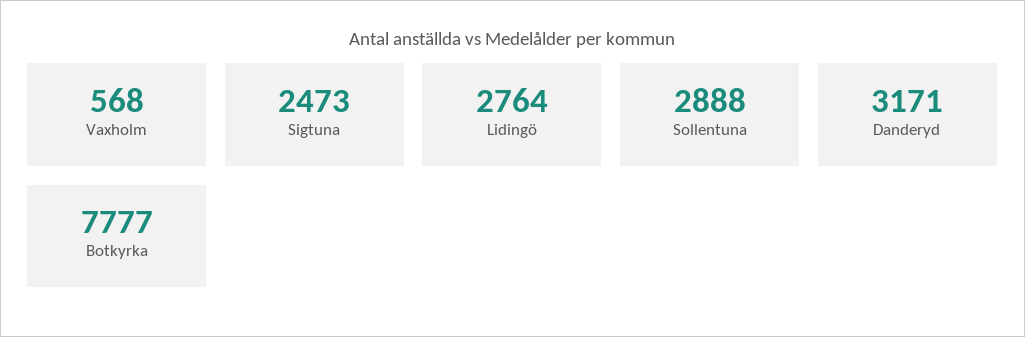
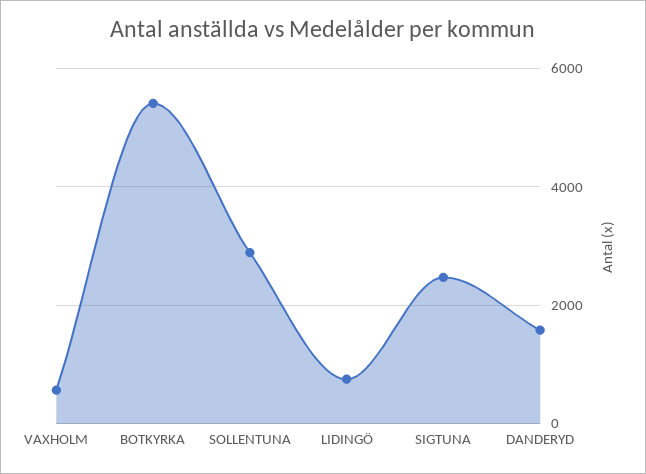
Lidingö: 2764 -> 800
Danderyd: 3171 -> 1600
Botkyrka: 7777 -> 5400

